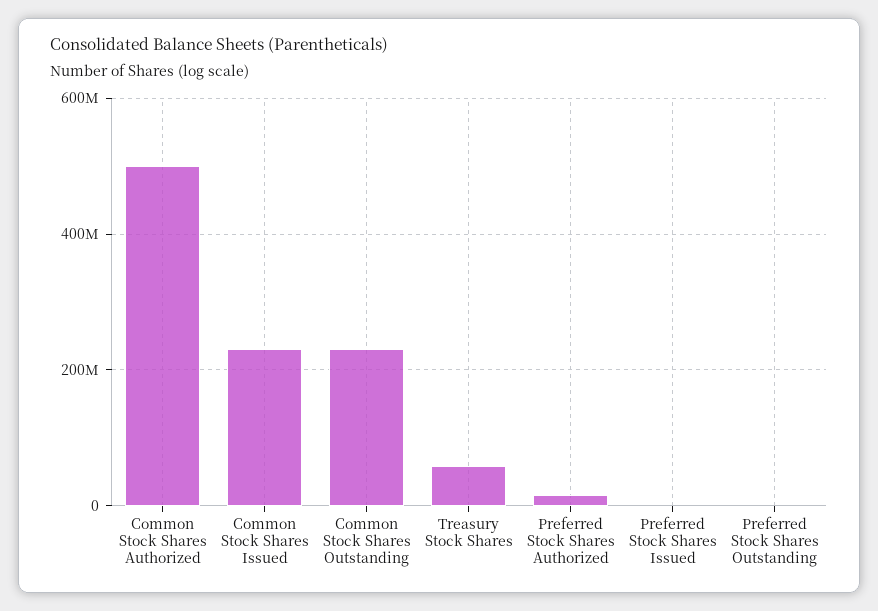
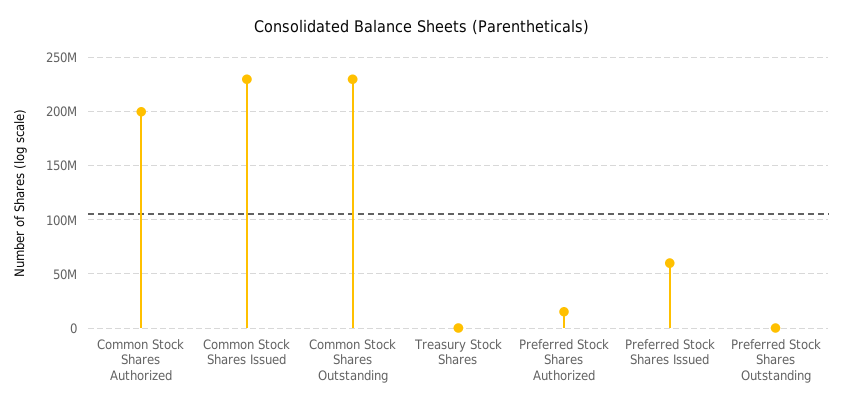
Common Stock Shares Authorized: 500000000 -> 200000000
Treasury Stock Shares: 60000000 -> 0
Preferred Stock Shares Issued: 0 -> 60000000

